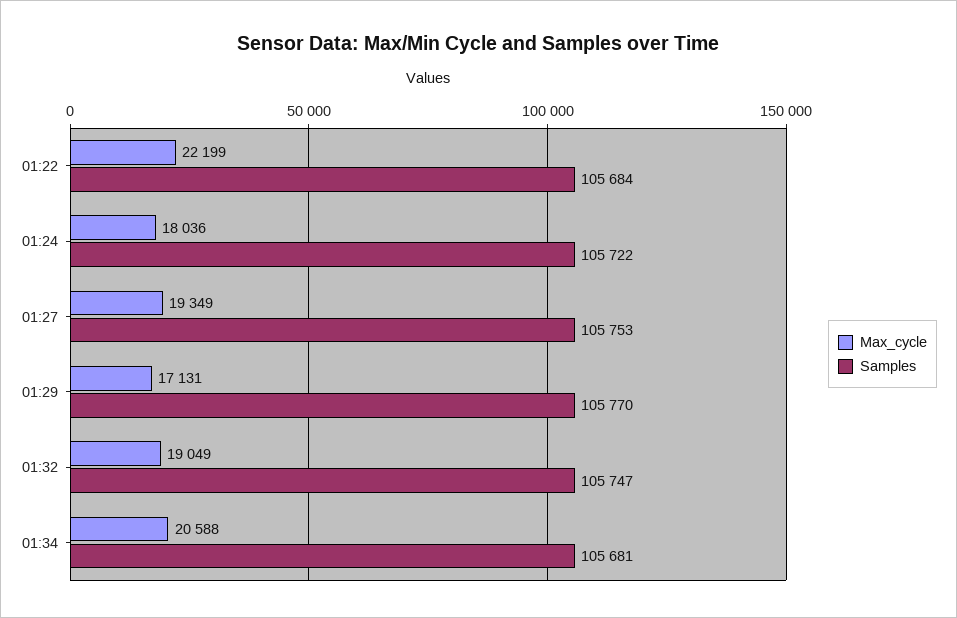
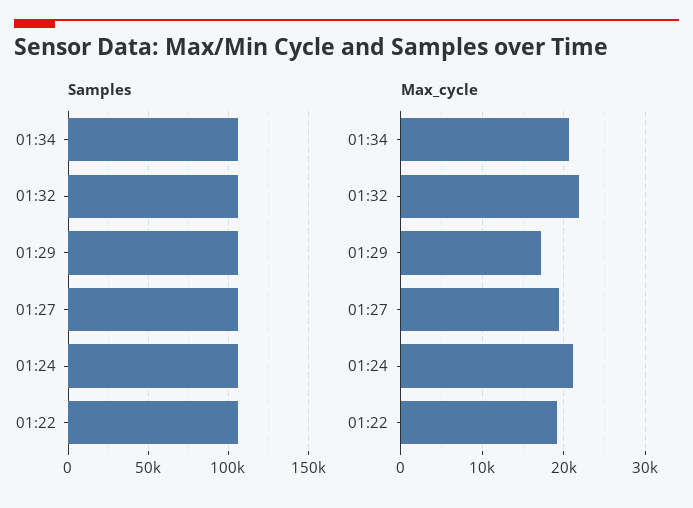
Max_cycle, 01:22: 22199 -> 19000
Max_cycle, 01:24: 18036 -> 21000
Max_cycle, 01:32: 19049 -> 22000

